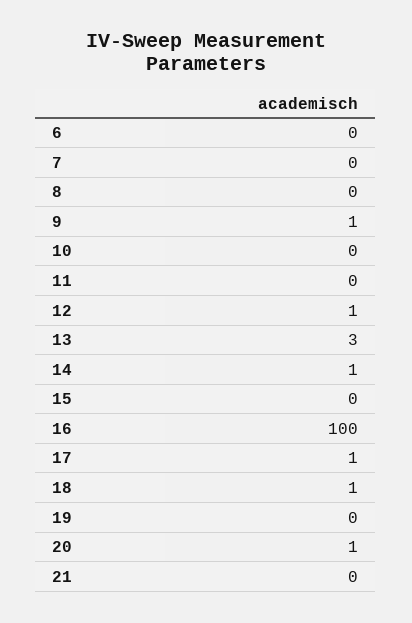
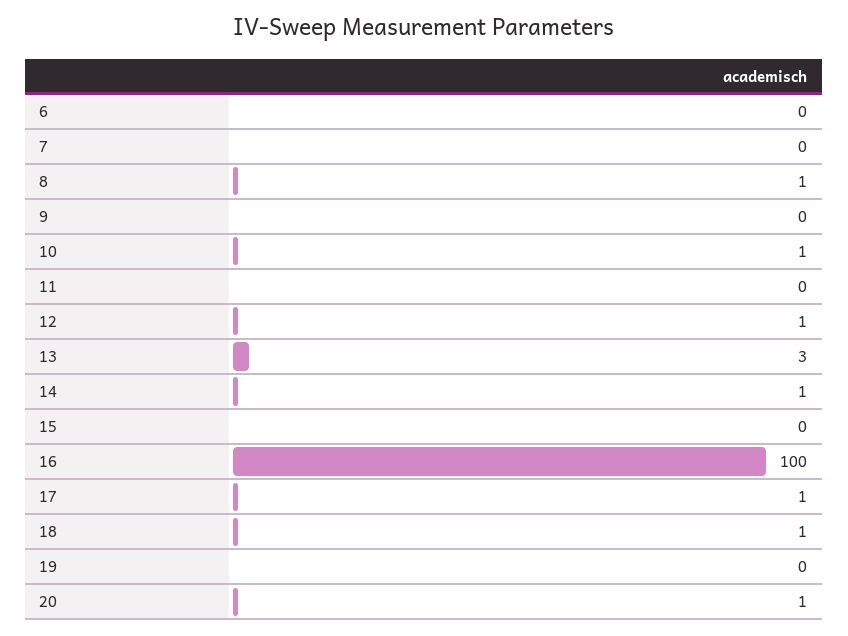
8: 0 -> 1
9: 1 -> 0
10: 0 -> 1
21: 0 -> none

